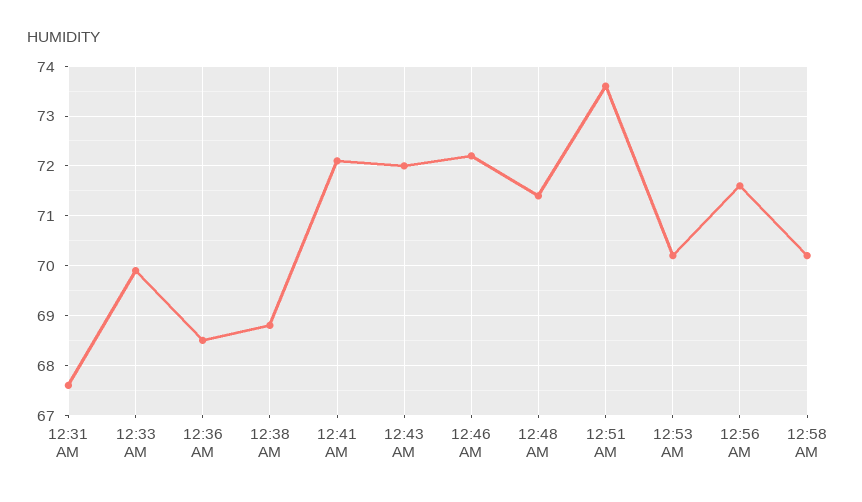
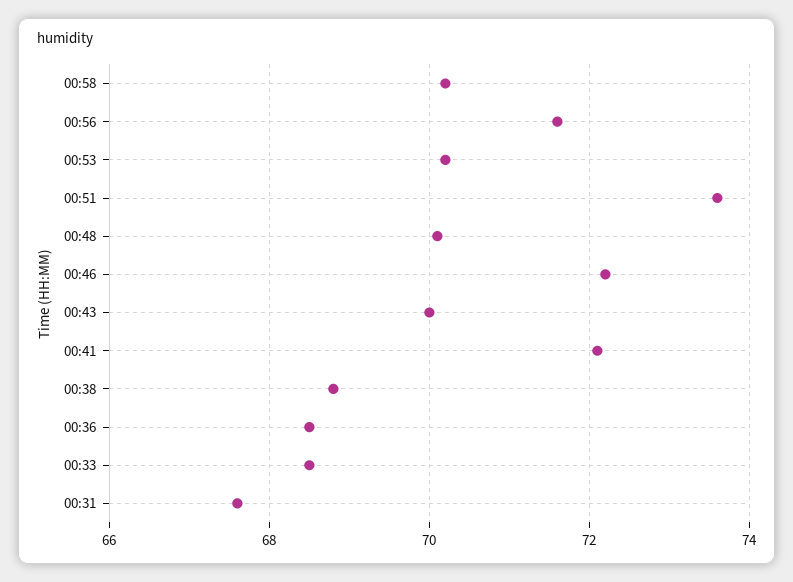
12:33 AM: 70 -> 68.5
12:43 AM: 72 -> 70
12:48 AM: 71.5 -> 70

